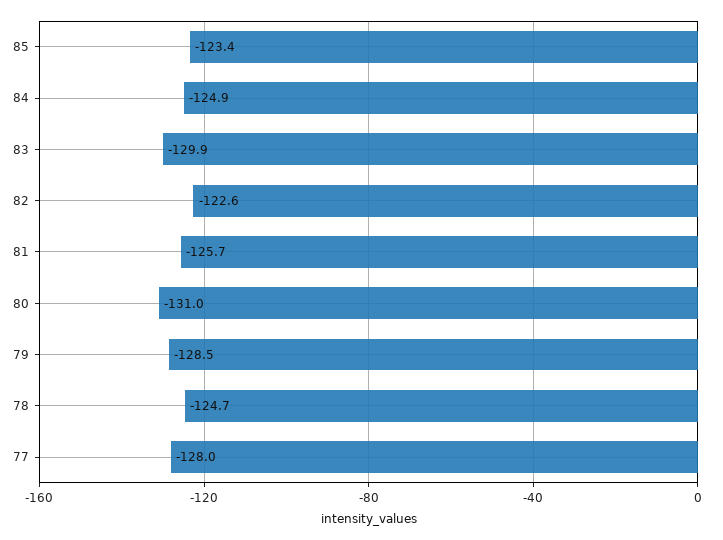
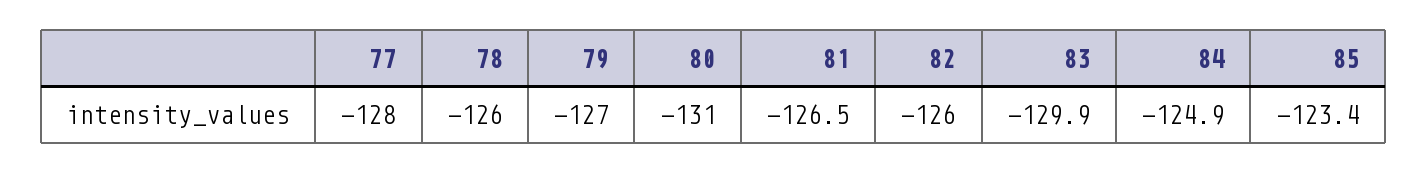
82: -122.6 -> -126
81: -125.7 -> -126.5
79: -128.5 -> -127
78: -124.7 -> -126

